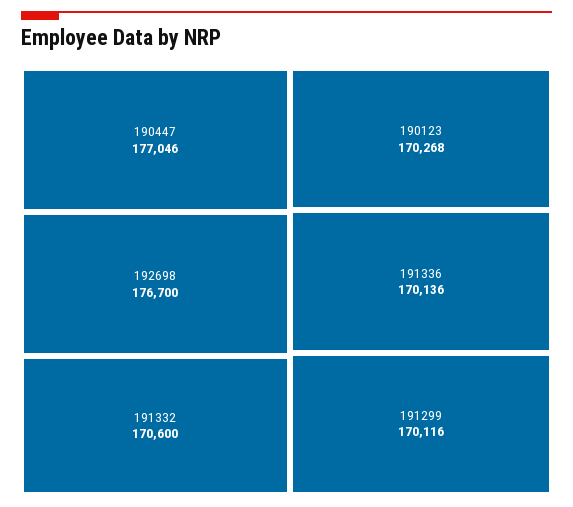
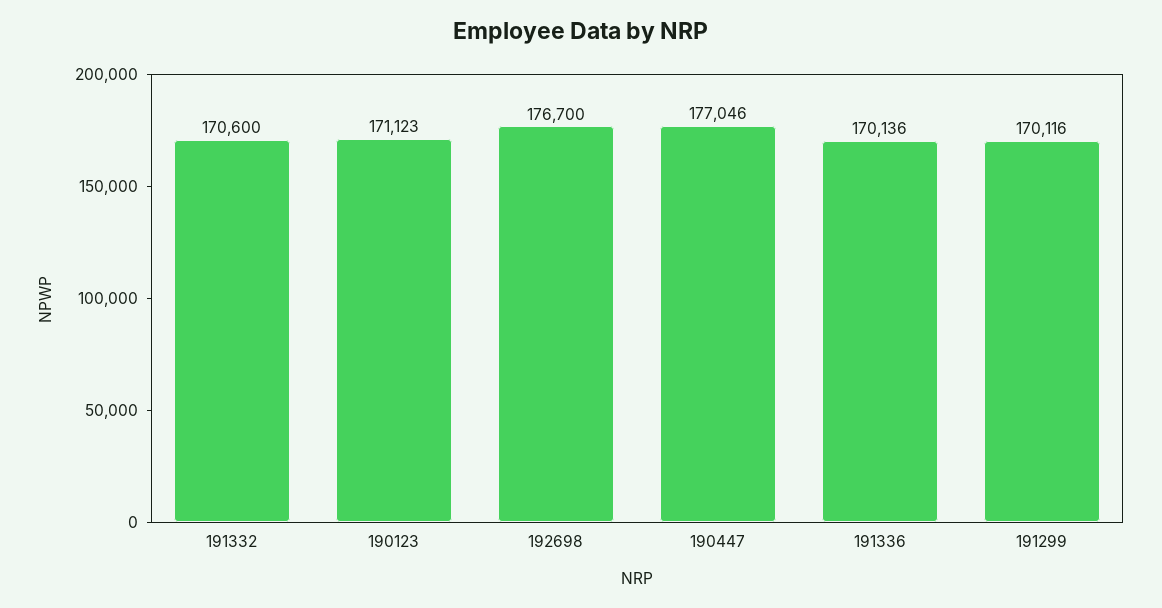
190123: 170268 -> 171123

